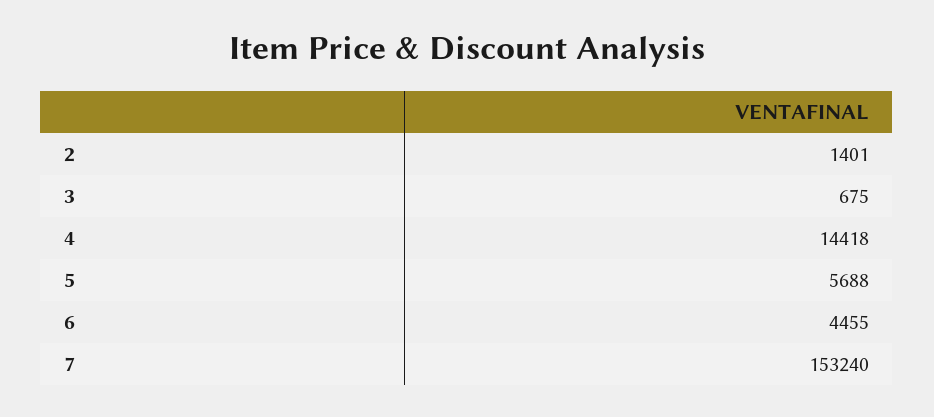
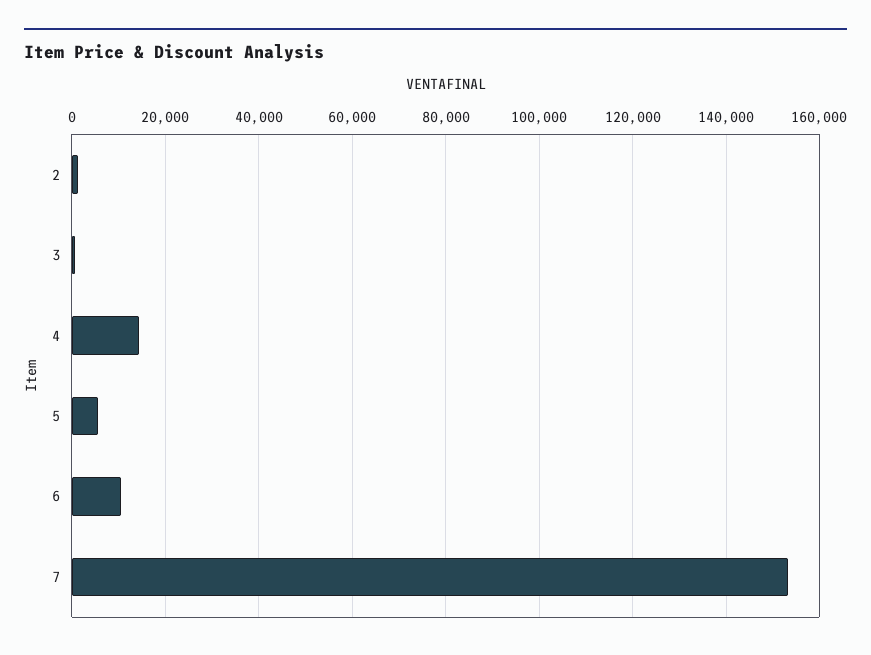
6: 4455 -> 10000

